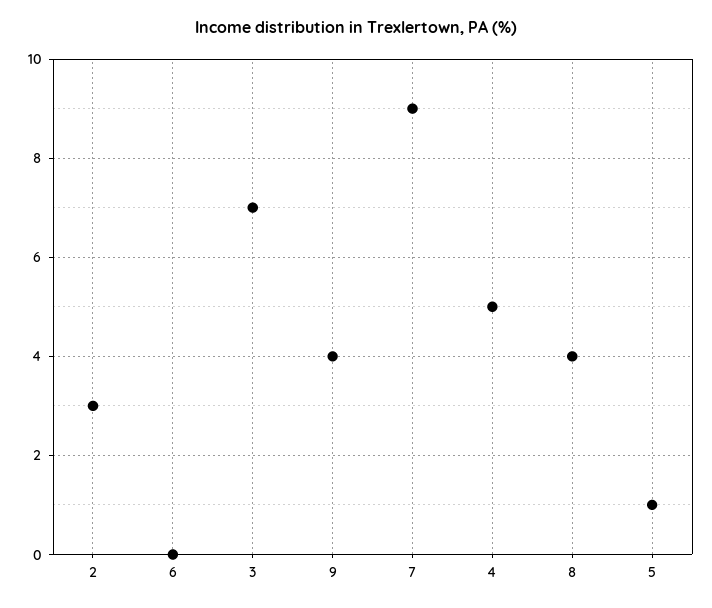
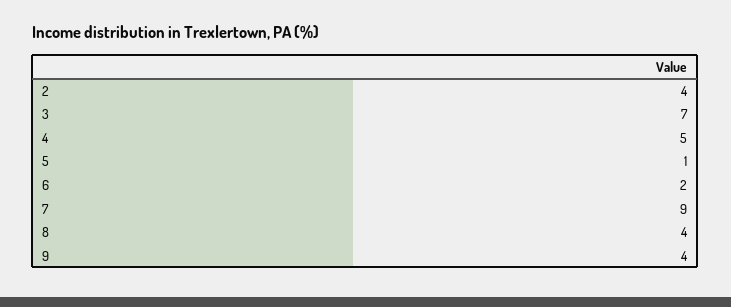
2: 3 -> 4
6: 0 -> 2

